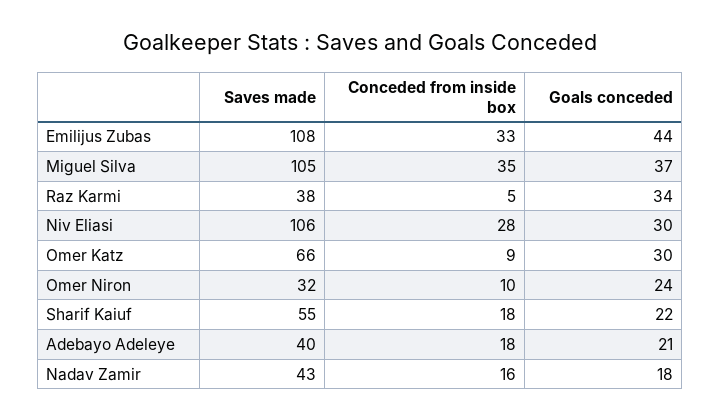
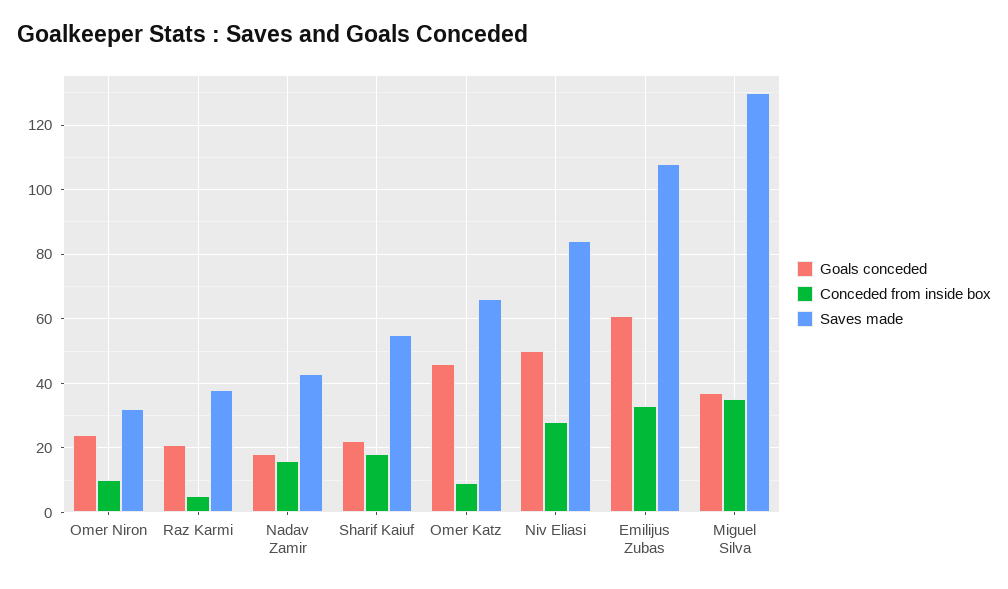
Goals conceded, Emilijus Zubas: 44 -> 60
Saves made, Miguel Silva: 105 -> 130
Goals conceded, Raz Karmi: 34 -> 20
Saves made, Niv Eliasi: 106 -> 85
Goals conceded, Niv Eliasi: 30 -> 50
Goals conceded, Omer Katz: 30 -> 45
Saves made, Adebayo Adeleye: 40 -> none
Conceded from inside box, Adebayo Adeleye: 18 -> none
Goals conceded, Adebayo Adeleye: 21 -> none

